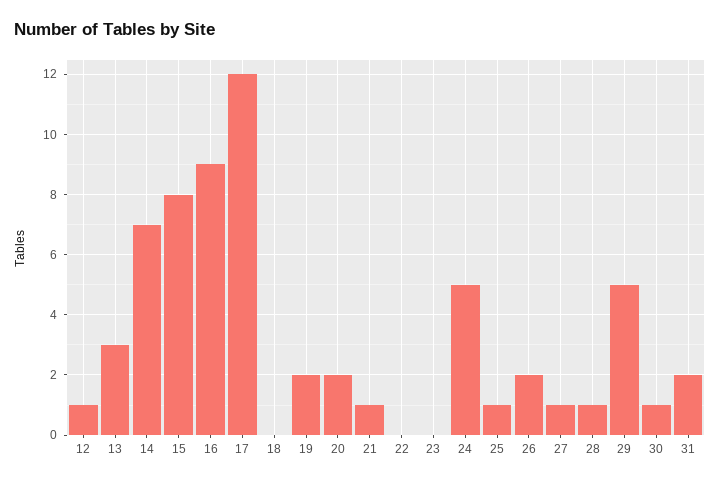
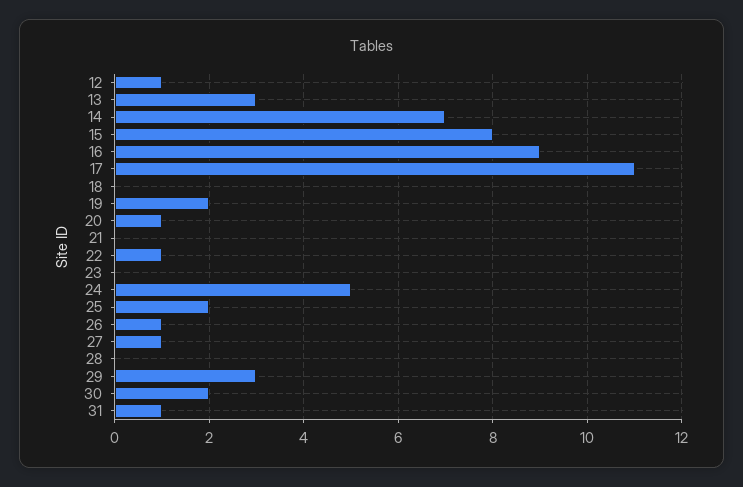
17: 12 -> 11
20: 2 -> 1
21: 1 -> 0
22: 0 -> 1
25: 1 -> 2
26: 2 -> 1
28: 1 -> 0
29: 5 -> 3
30: 1 -> 2
31: 2 -> 1

